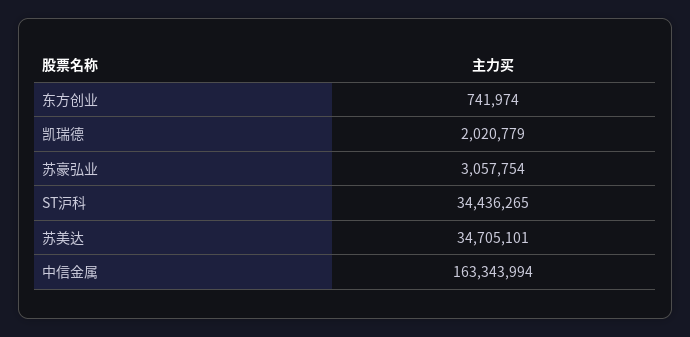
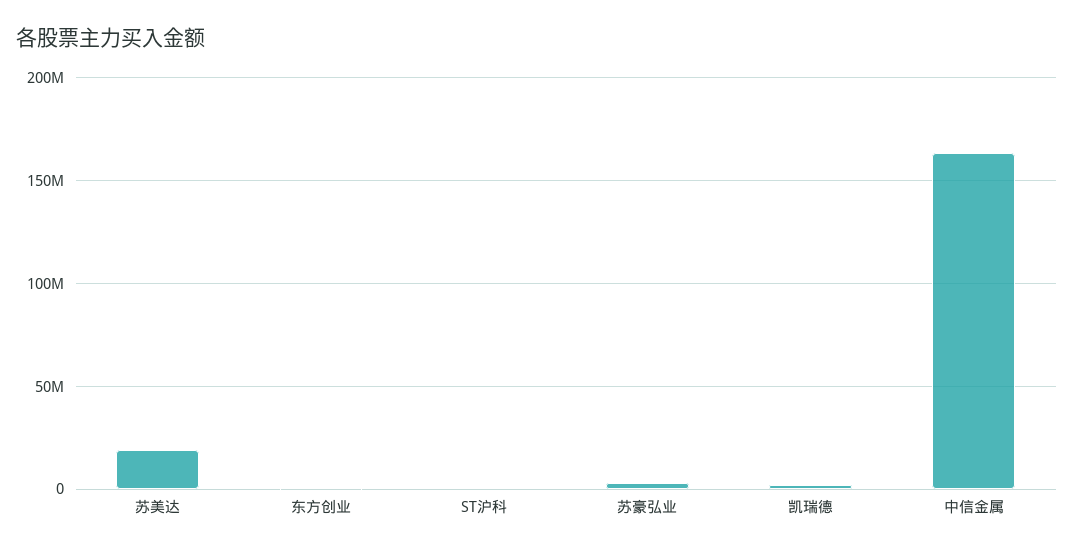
ST沪科: 34436265 -> 0
苏美达: 34705101 -> 20000000

